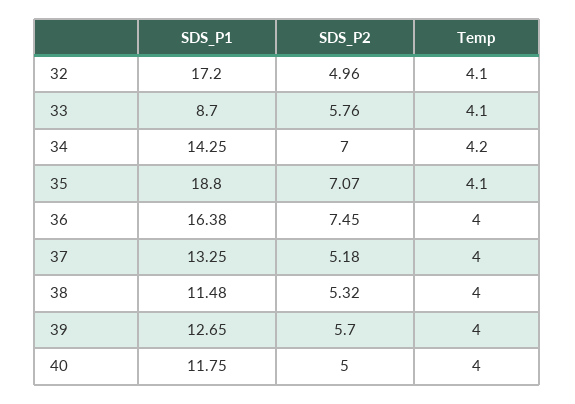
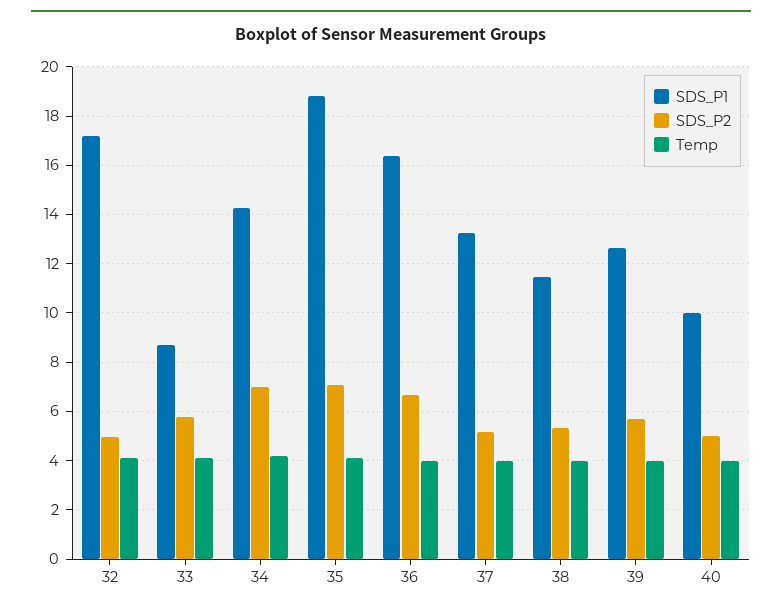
SDS_P2, 36: 7.45 -> 6.75
SDS_P1, 40: 11.75 -> 10

